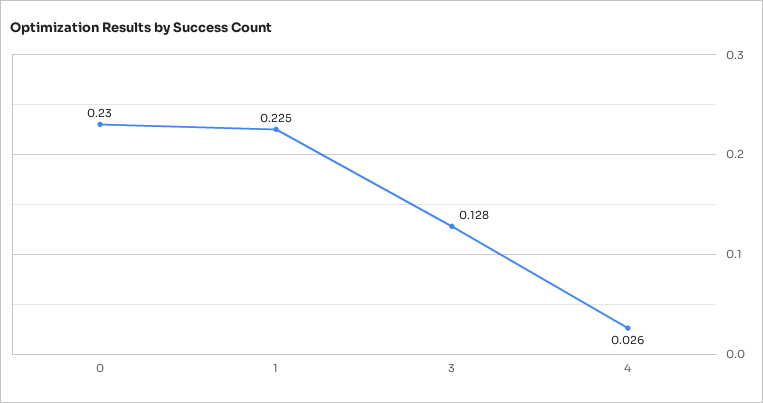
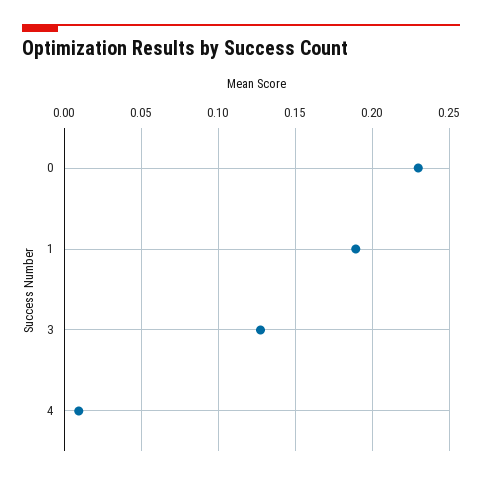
1: 0.225 -> 0.19
4: 0.026 -> 0.01

